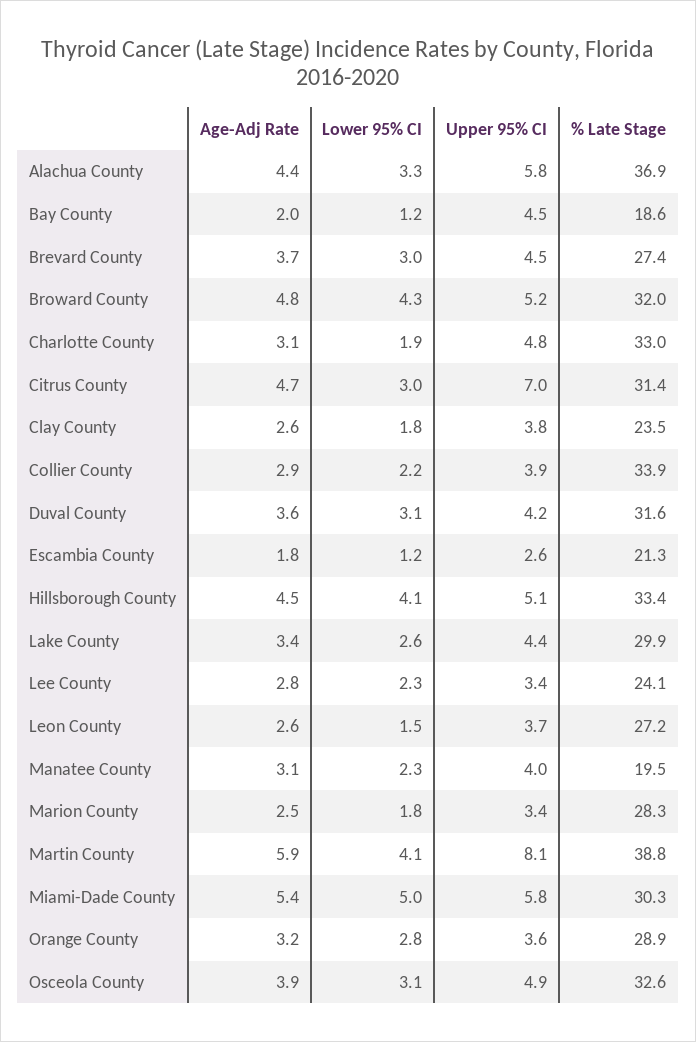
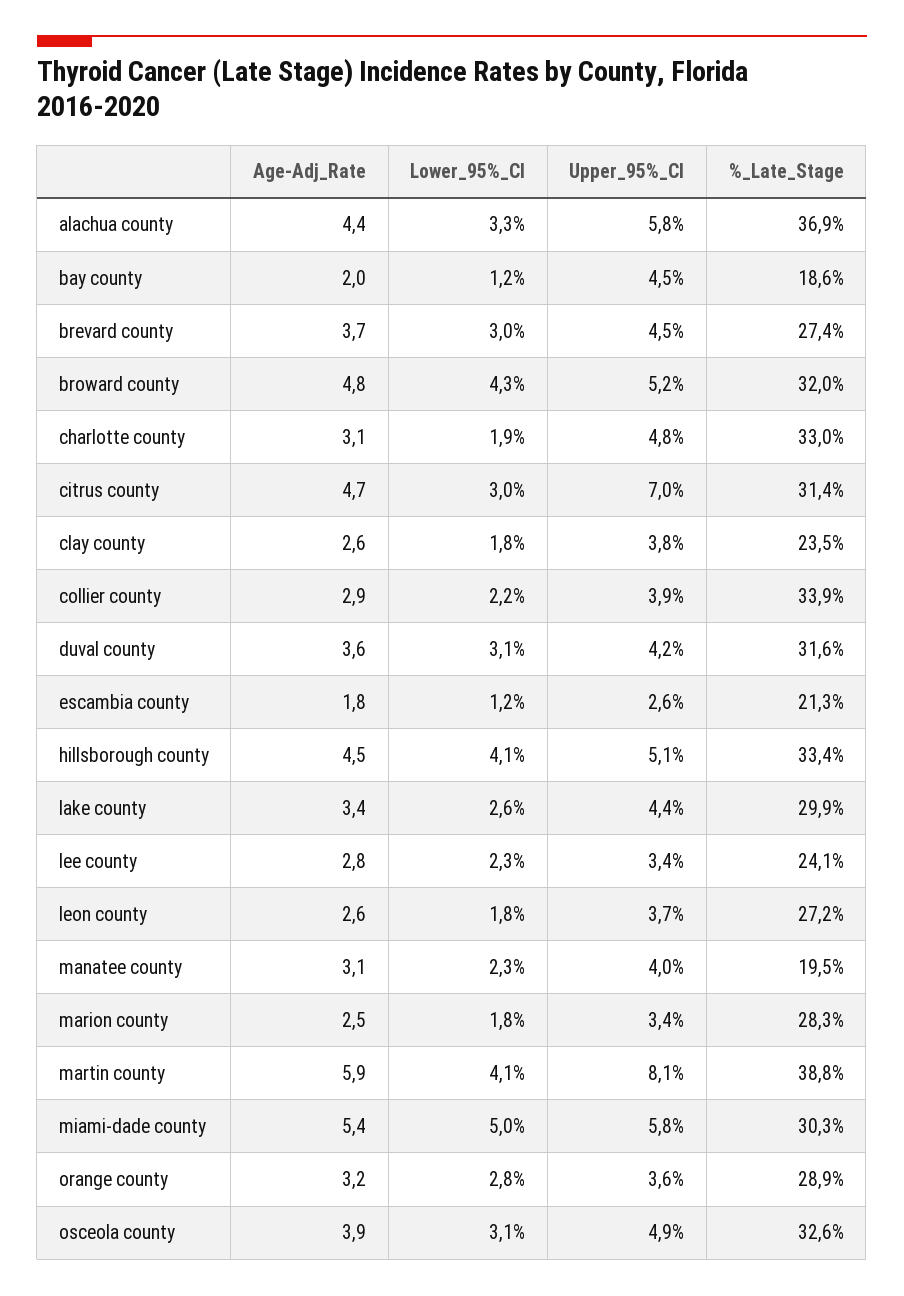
Lower 95% CI, Leon County: 1.5 -> 1.8

